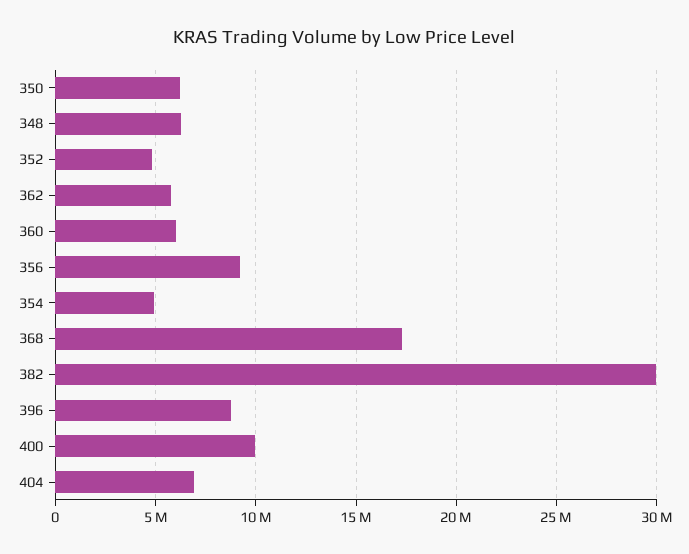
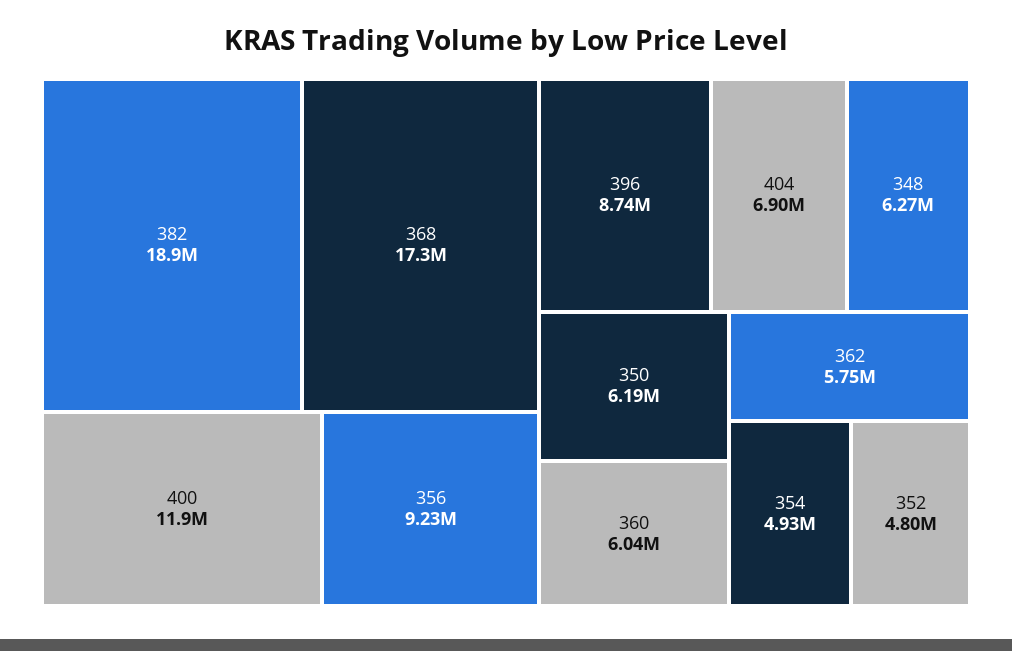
382: 30000000 -> 18900000
400: 10000000 -> 11900000

